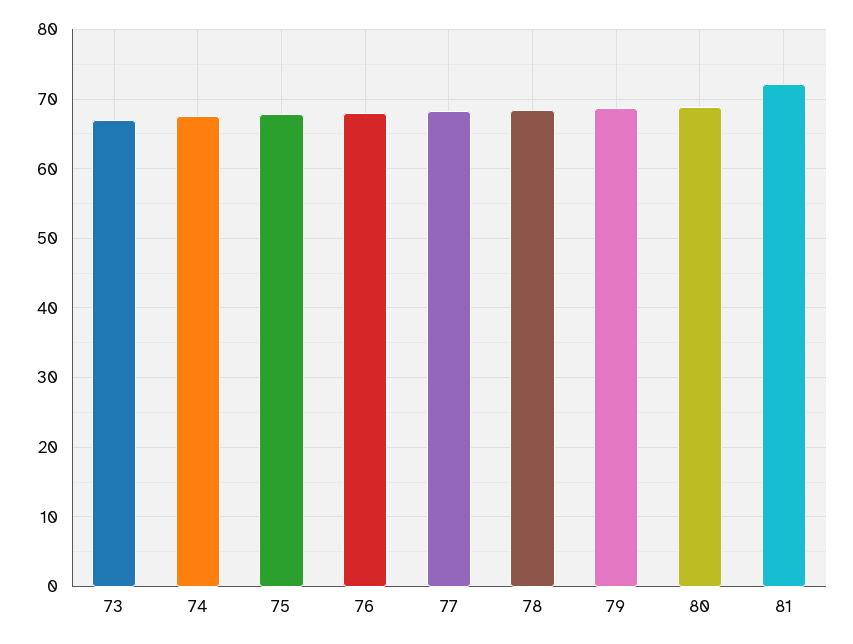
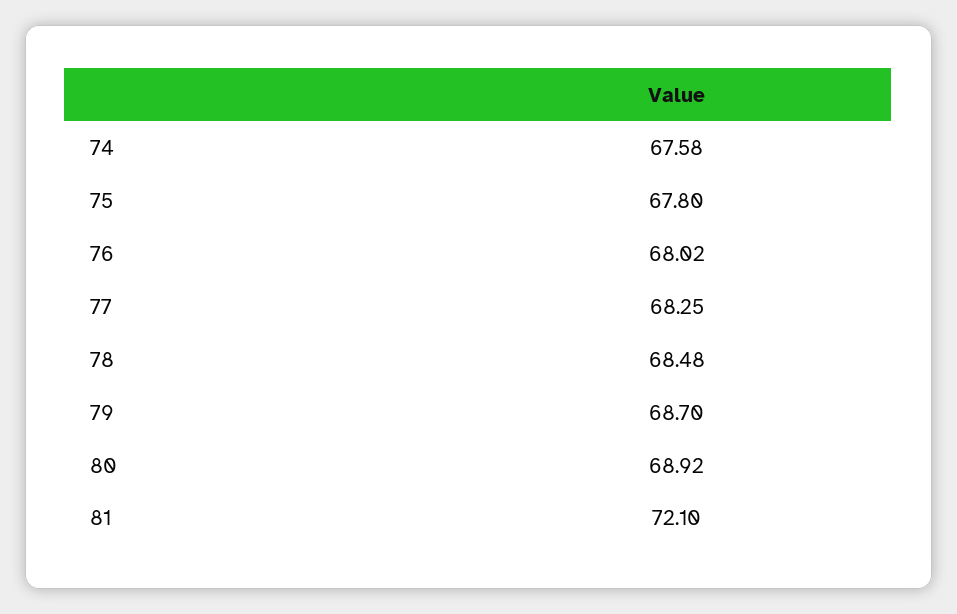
73: 67 -> none

